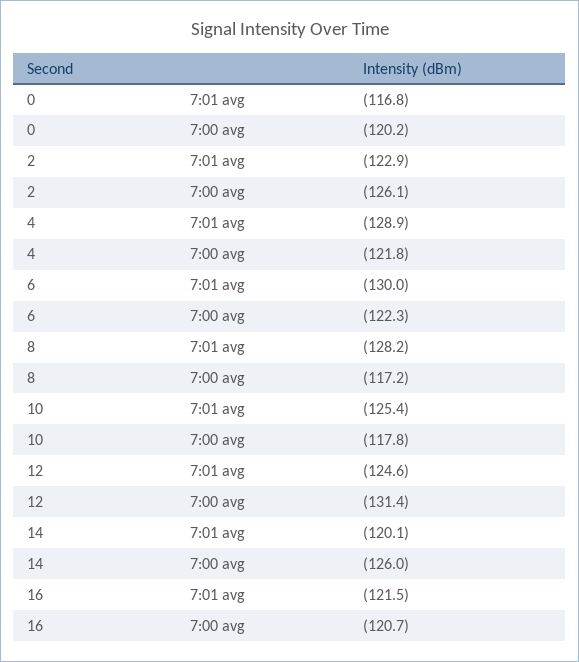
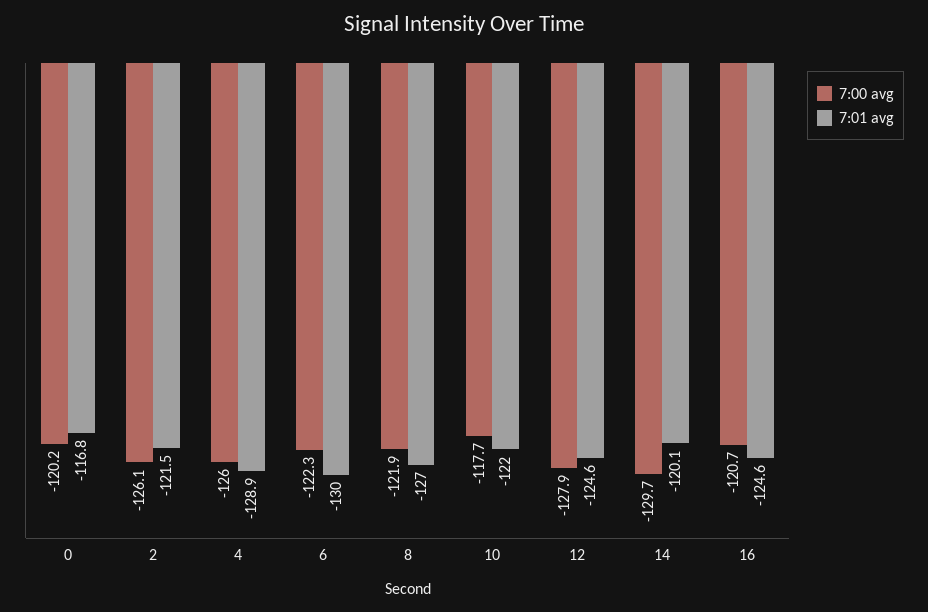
7:01 avg, 2: -122.9 -> -121.5
7:00 avg, 4: -121.8 -> -126
7:01 avg, 8: -128.2 -> -127
7:00 avg, 8: -117.2 -> -121.9
7:01 avg, 10: -125.4 -> -122
7:00 avg, 10: -117.8 -> -117.7
7:00 avg, 12: -131.4 -> -127.9
7:00 avg, 14: -126 -> -129.7
7:01 avg, 16: -121.5 -> -124.6

